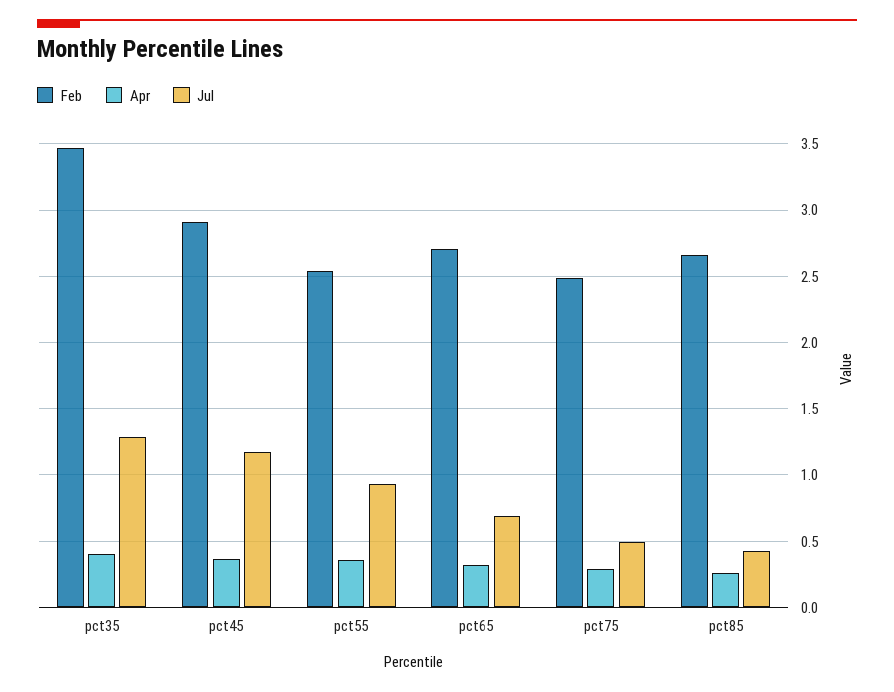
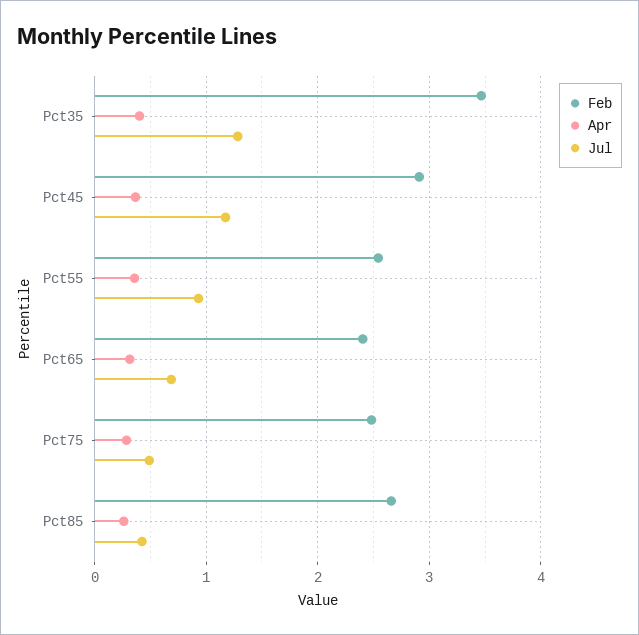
Feb, pct65: 2.7 -> 2.4

